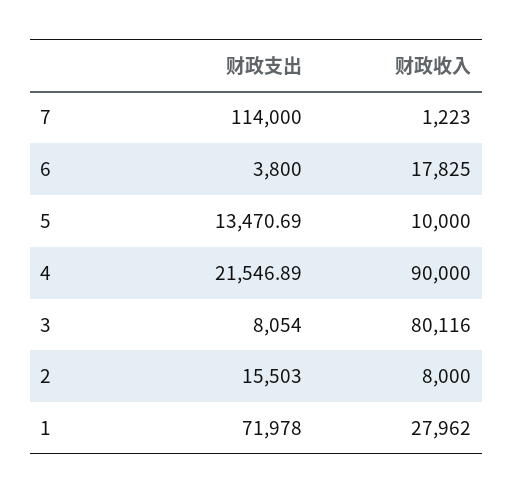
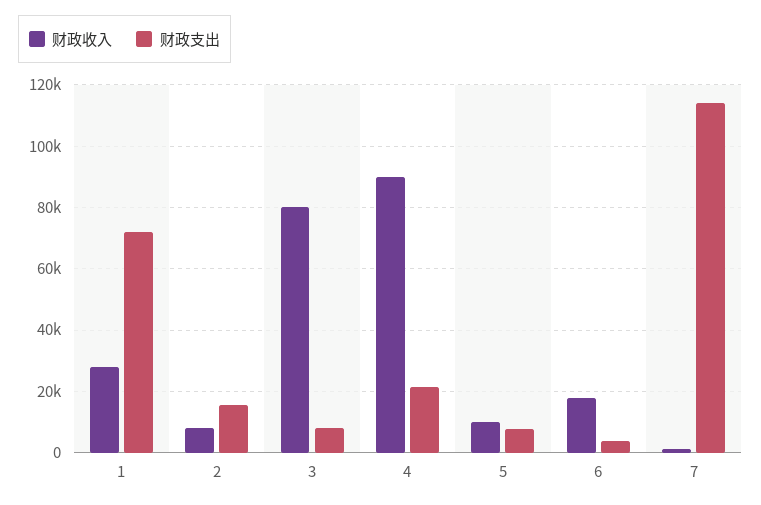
财政支出, 5: 13470.69 -> 8000

